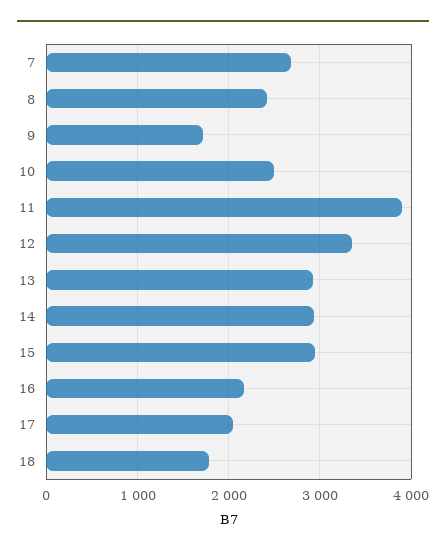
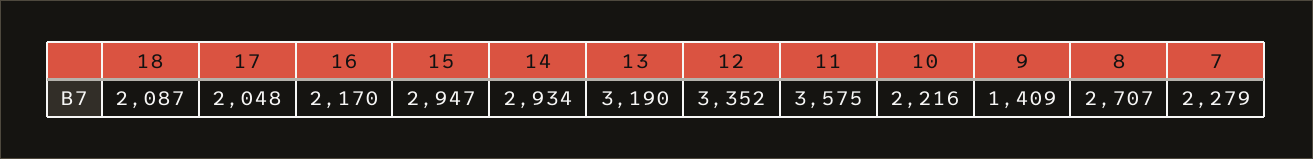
7: 2700 -> 2279
8: 2400 -> 2707
9: 1700 -> 1409
10: 2500 -> 2216
11: 3900 -> 3575
13: 2900 -> 3190
18: 1800 -> 2087

